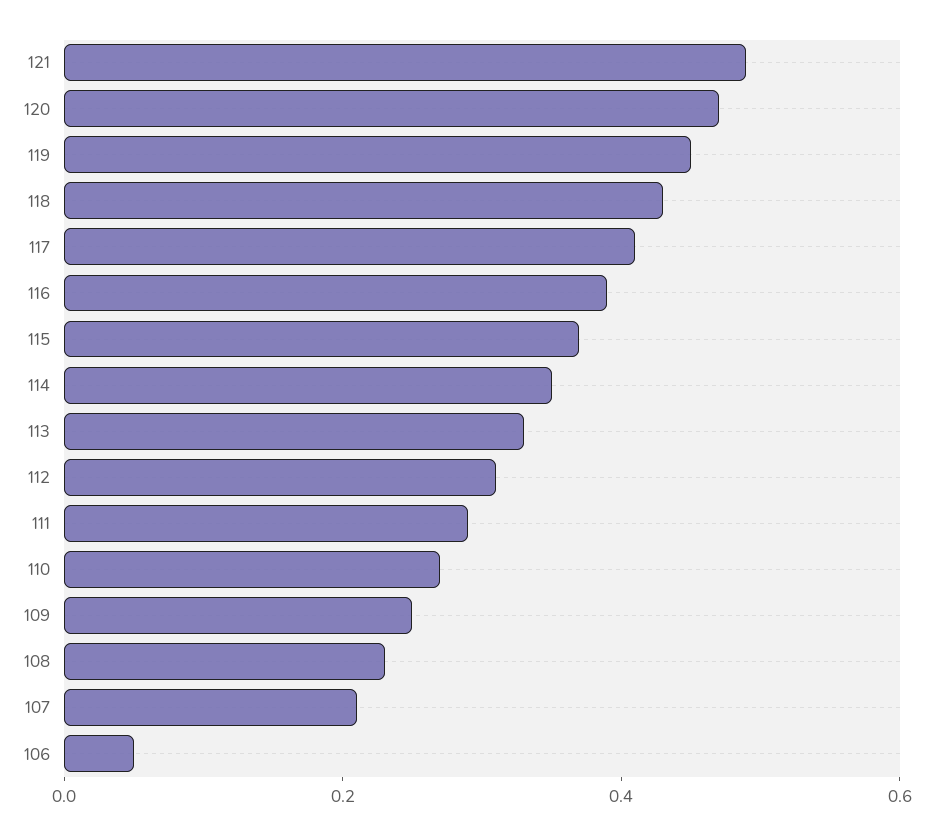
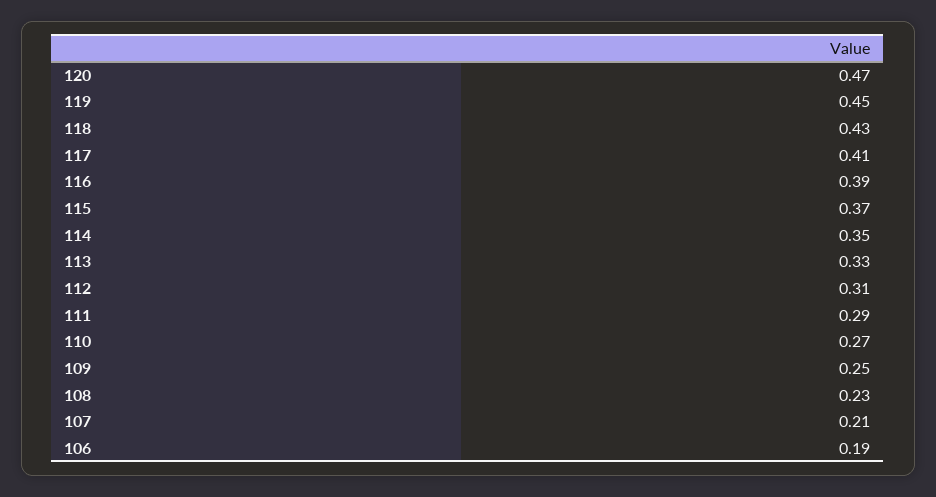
121: 0.5 -> none
106: 0.05 -> 0.19

